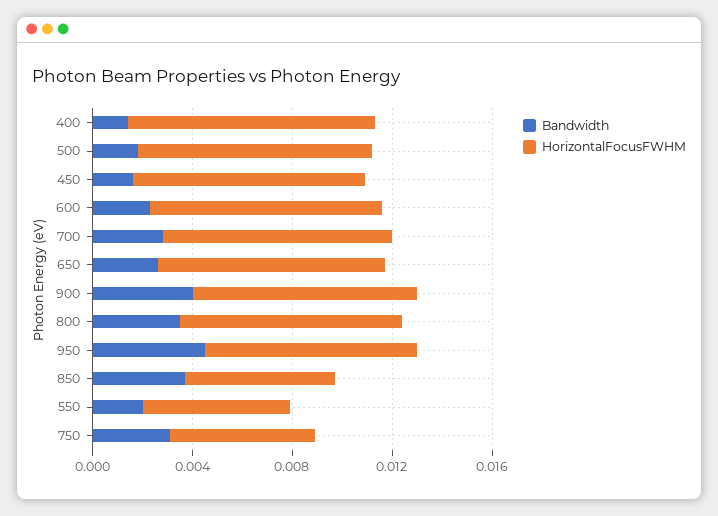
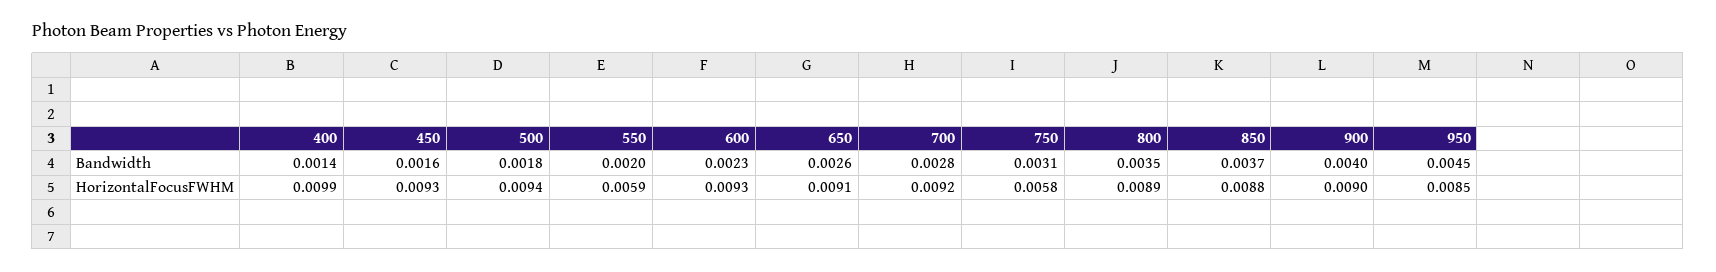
HorizontalFocusFWHM, 850: 0.006 -> 0.0088

